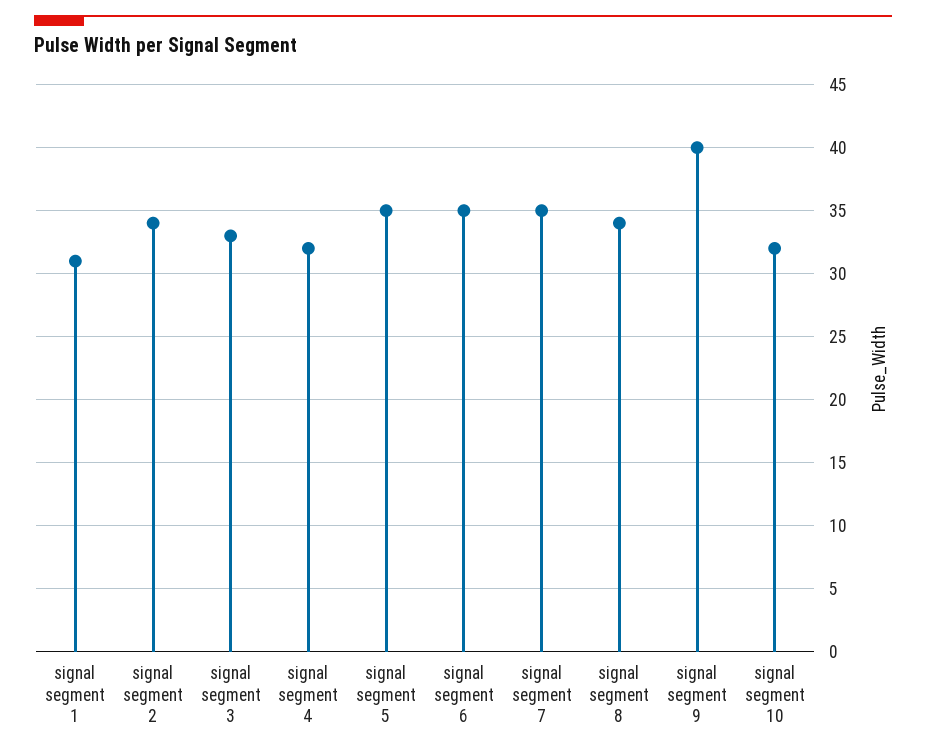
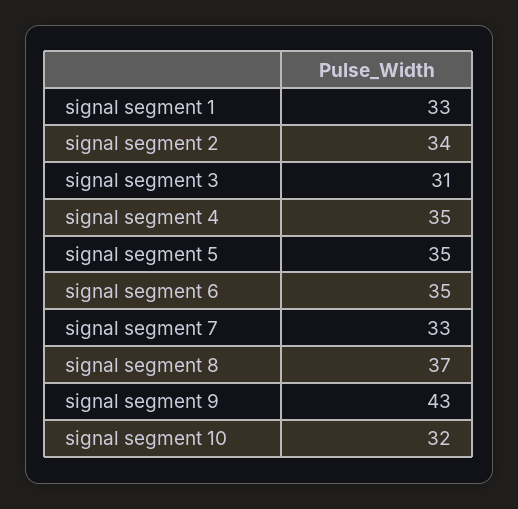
signal segment 1: 31 -> 33
signal segment 3: 33 -> 31
signal segment 4: 32 -> 35
signal segment 7: 35 -> 33
signal segment 8: 34 -> 37
signal segment 9: 40 -> 43

